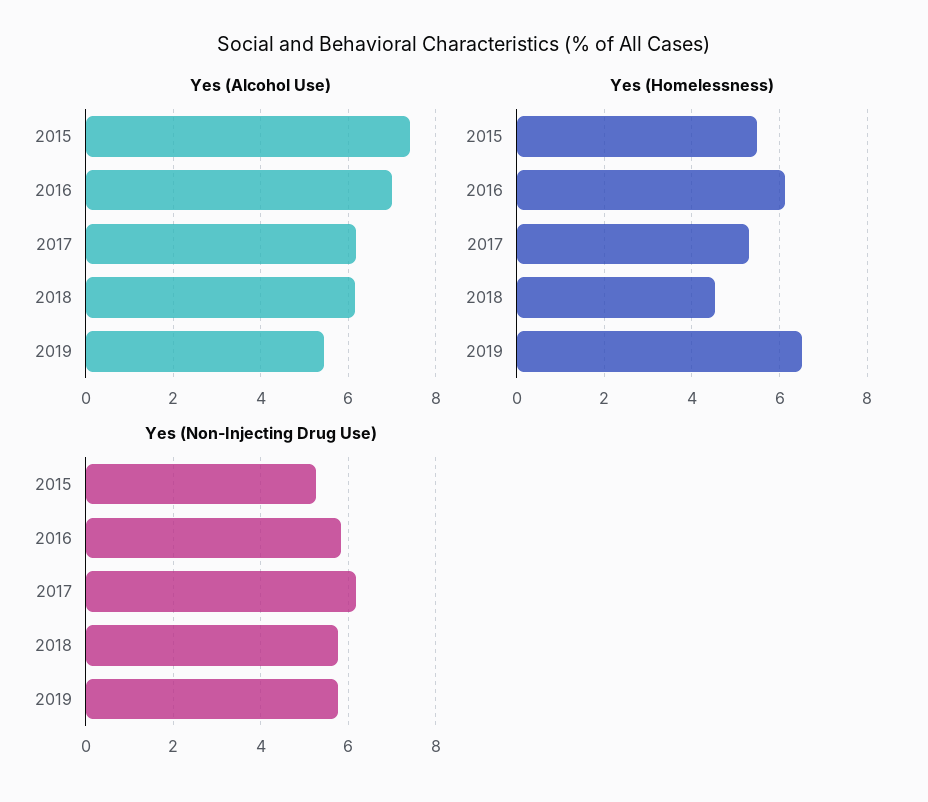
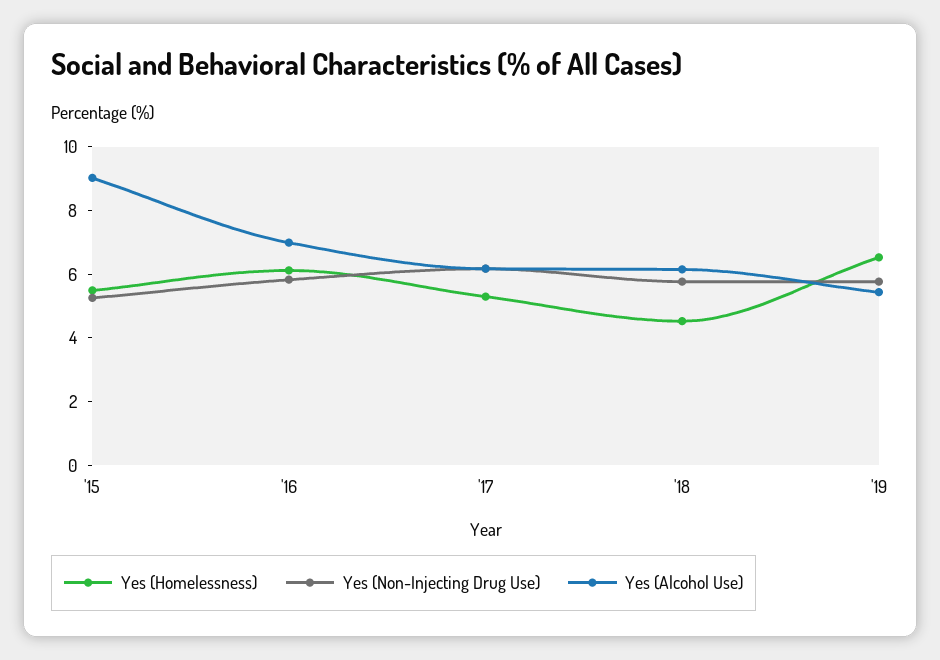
Yes (Alcohol Use), 2015: 7.4 -> 9

